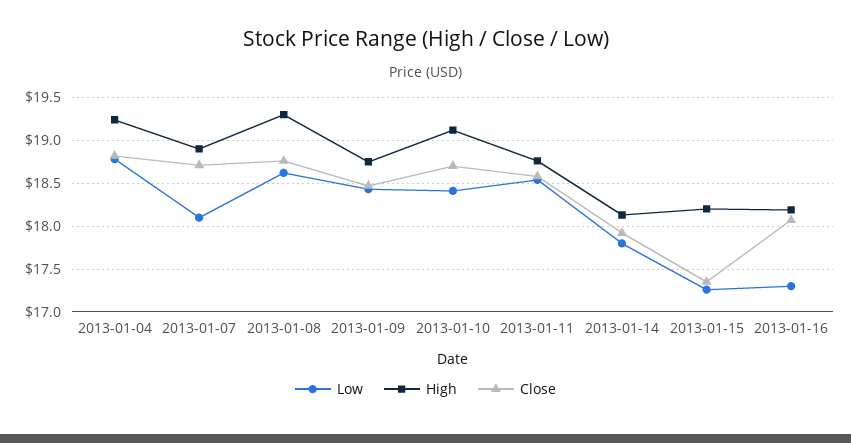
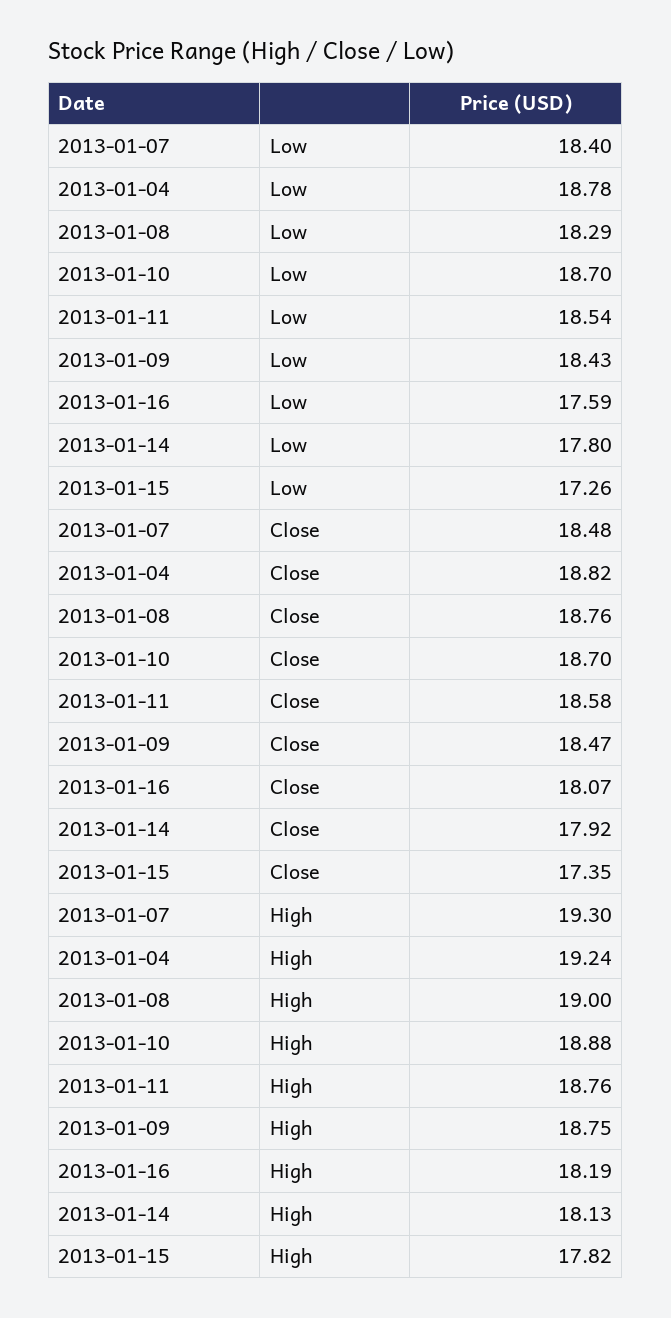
Low, 2013-01-07: 18.1 -> 18.4
High, 2013-01-07: 18.9 -> 19.3
Close, 2013-01-07: 18.7 -> 18.48
Low, 2013-01-08: 18.6 -> 18.29
High, 2013-01-08: 19.3 -> 19
Low, 2013-01-10: 18.4 -> 18.7
High, 2013-01-10: 19.1 -> 18.88
High, 2013-01-15: 18.2 -> 17.82
Low, 2013-01-16: 17.3 -> 17.59

